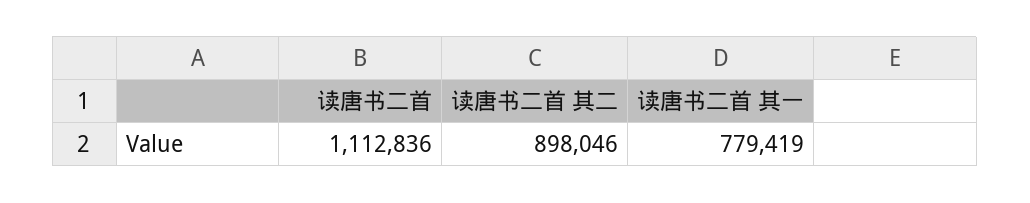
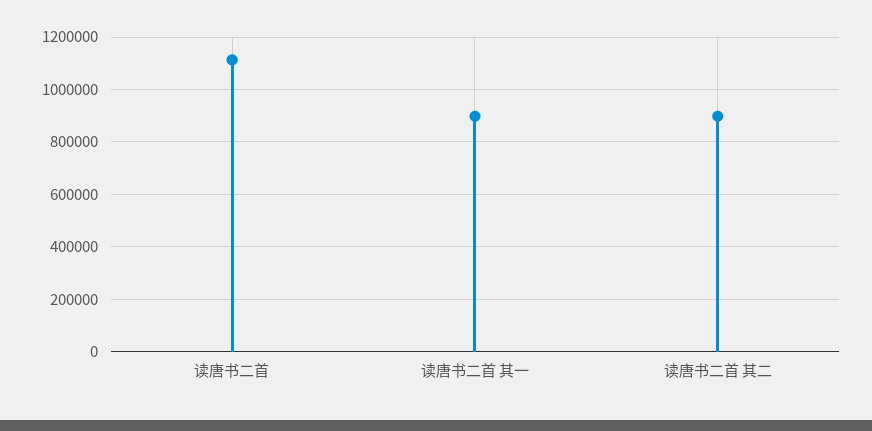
读唐书二首 其一: 779419 -> 900000

